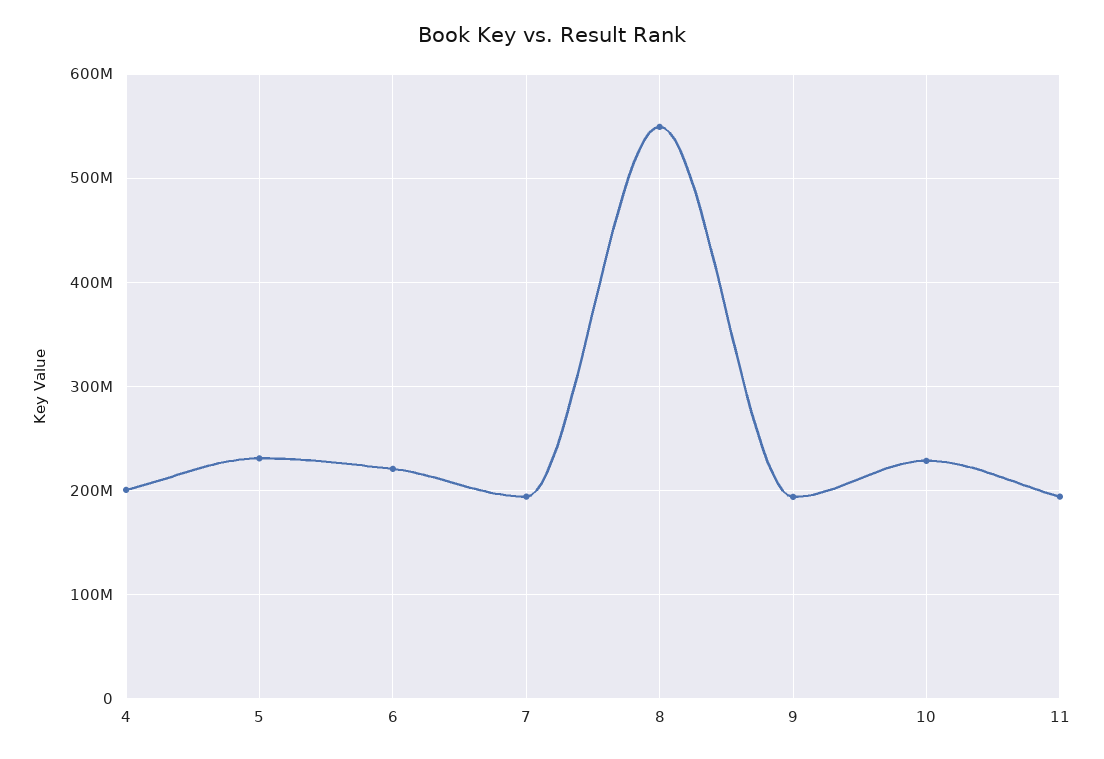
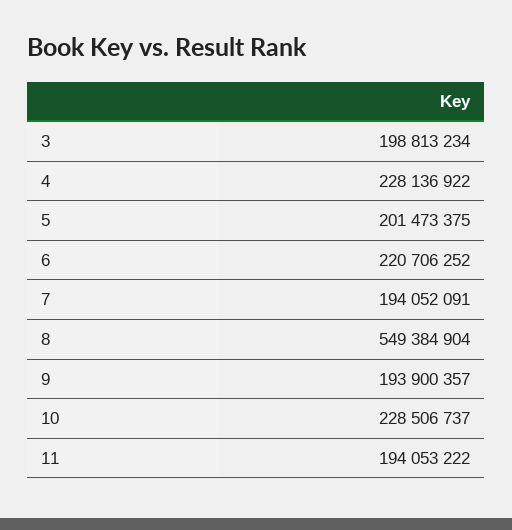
4: 200000000 -> 228136922
5: 230000000 -> 201473375
3: none -> 198813234

